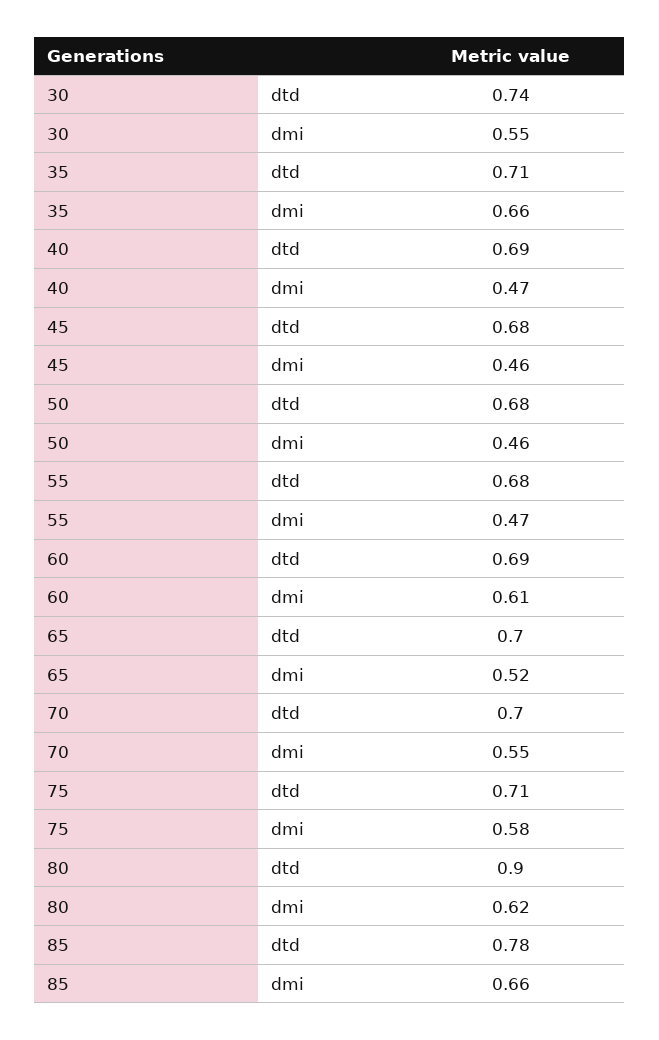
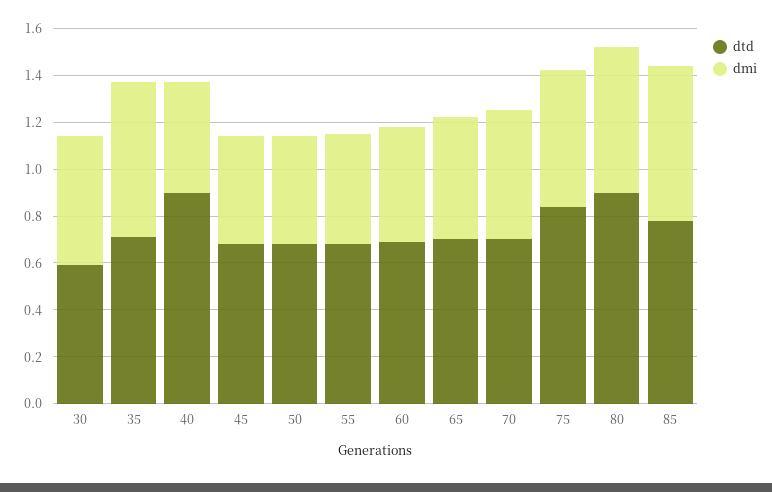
dtd, 30: 0.74 -> 0.6
dtd, 40: 0.69 -> 0.9
dmi, 60: 0.61 -> 0.5
dtd, 75: 0.71 -> 0.85

